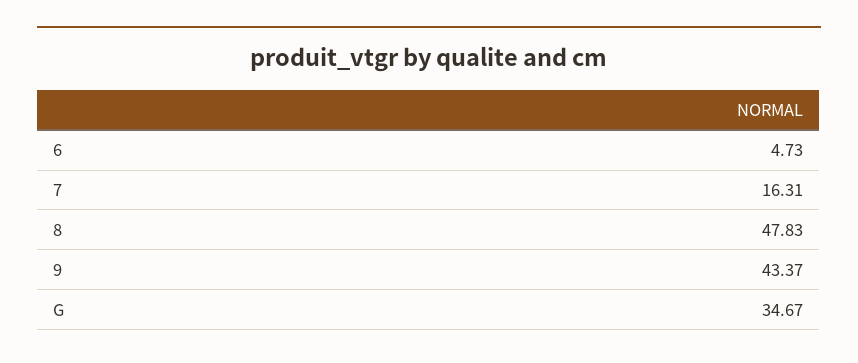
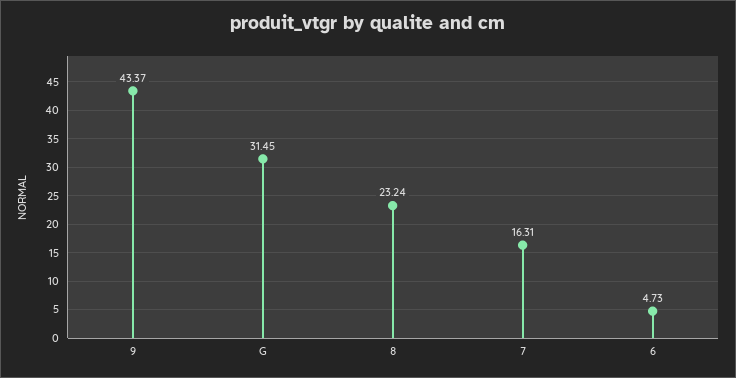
8: 47.83 -> 23.24
G: 34.67 -> 31.45

